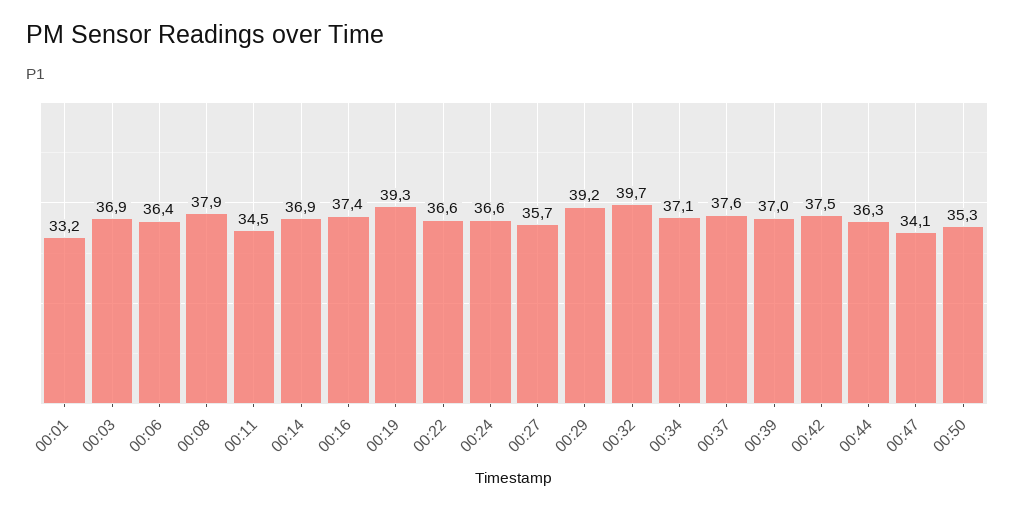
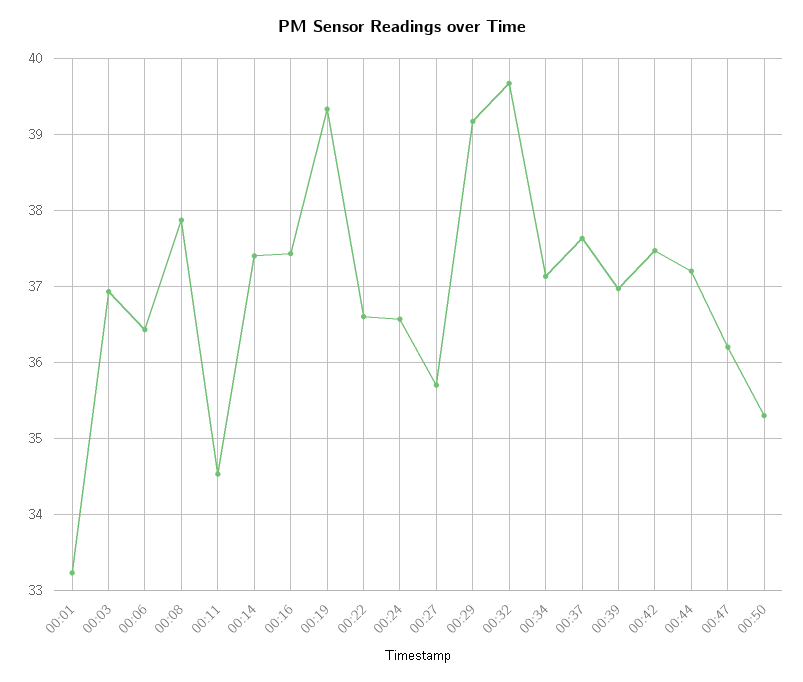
00:14: 36.9 -> 37.4
00:44: 36.3 -> 37.2
00:47: 34.1 -> 36.2

